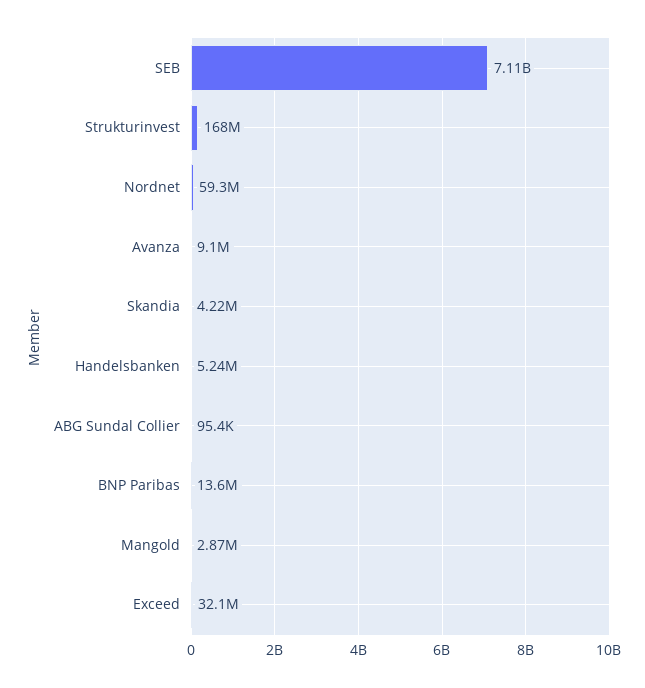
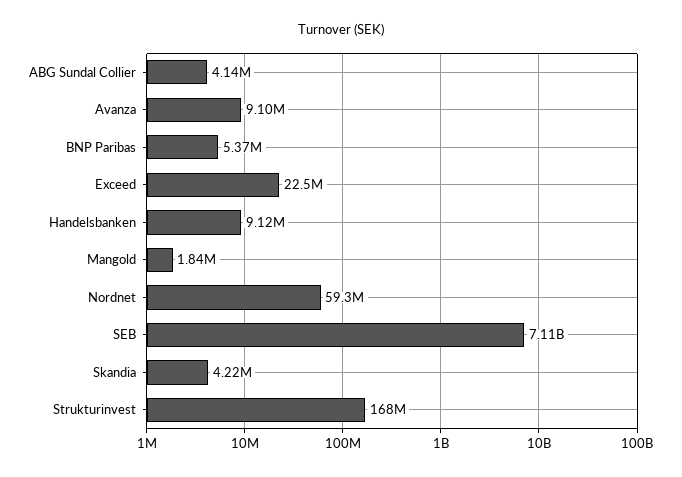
Handelsbanken: 5240000 -> 9120000
ABG Sundal Collier: 95400 -> 4140000
BNP Paribas: 13600000 -> 5370000
Mangold: 2870000 -> 1840000
Exceed: 32100000 -> 22500000

